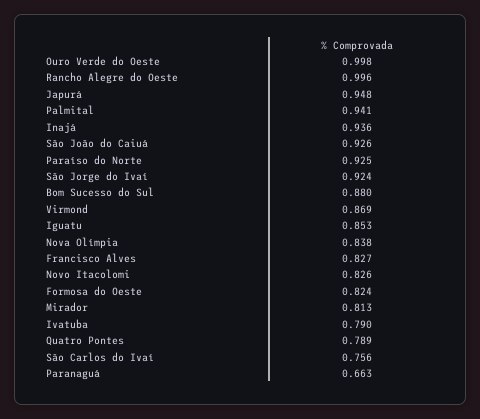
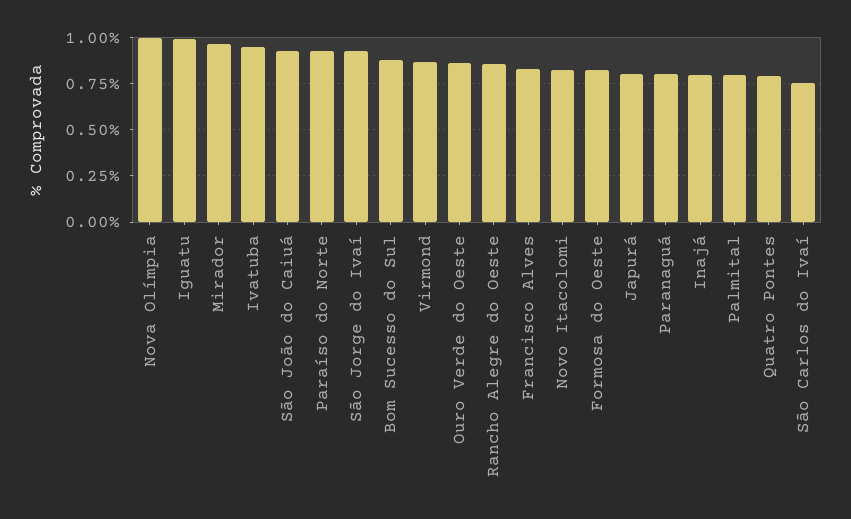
Ouro Verde do Oeste: 0.998 -> 0.85
Rancho Alegre do Oeste: 0.996 -> 0.85
Japurá: 0.948 -> 0.8
Palmital: 0.941 -> 0.8
Inajá: 0.936 -> 0.8
Iguatu: 0.853 -> 1
Nova Olímpia: 0.838 -> 1
Mirador: 0.813 -> 0.95
Ivatuba: 0.79 -> 0.95
Paranaguá: 0.663 -> 0.8

